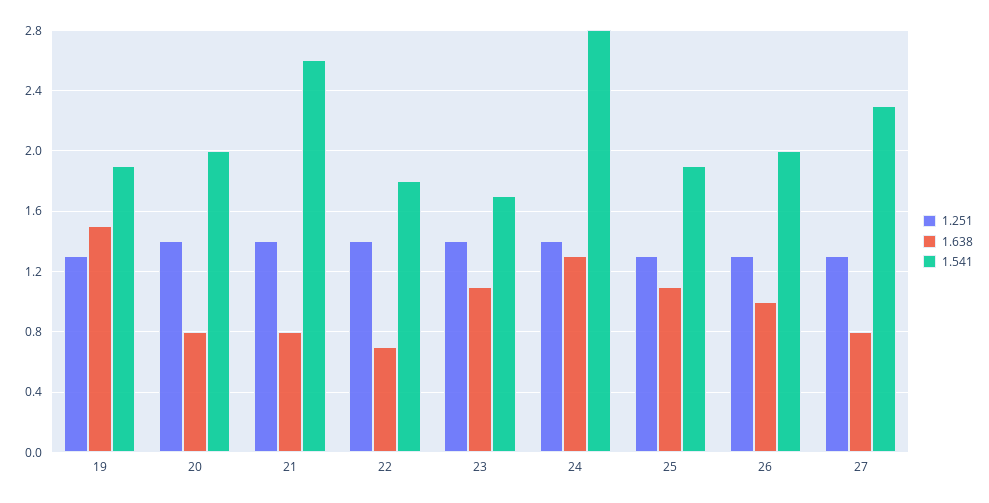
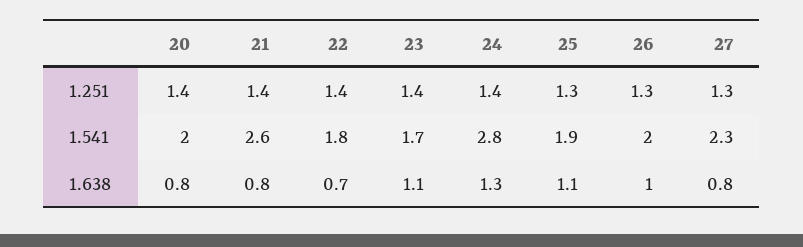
1.251, 19: 1.3 -> none
1.638, 19: 1.5 -> none
1.541, 19: 1.9 -> none

